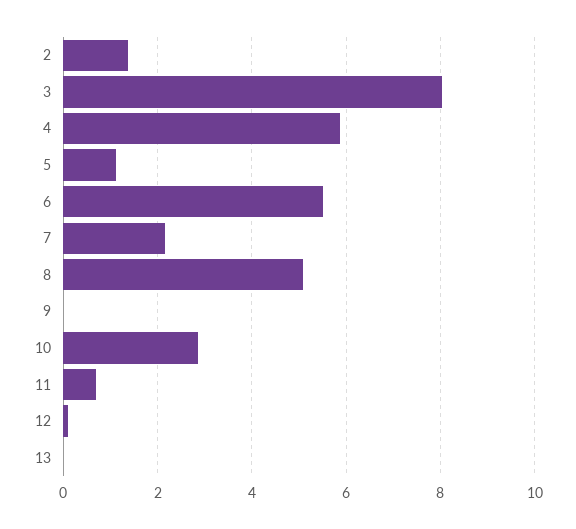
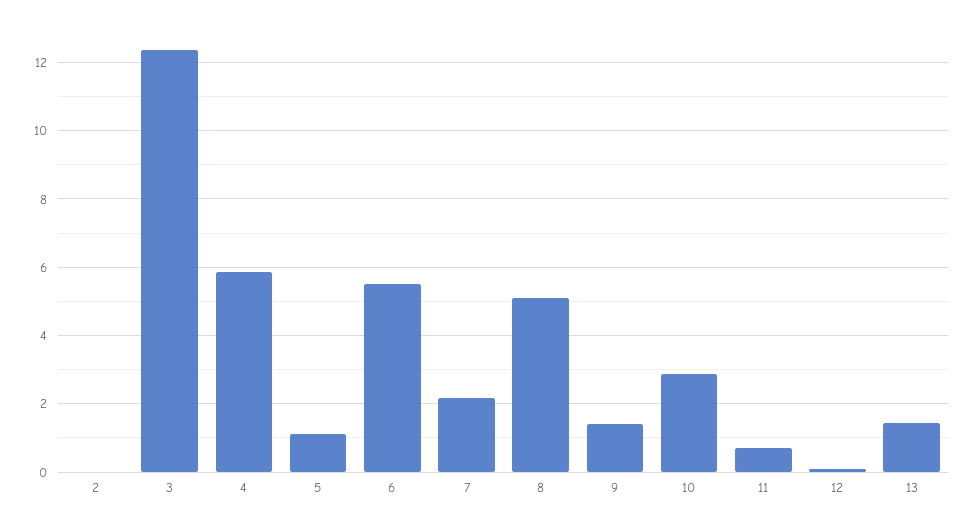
2: 1.4 -> 0
3: 8 -> 12.4
9: 0 -> 1.4
13: 0 -> 1.4

